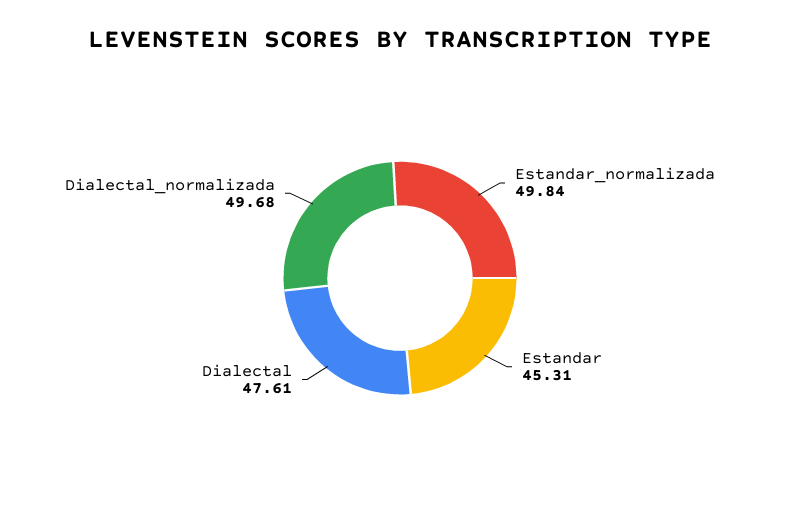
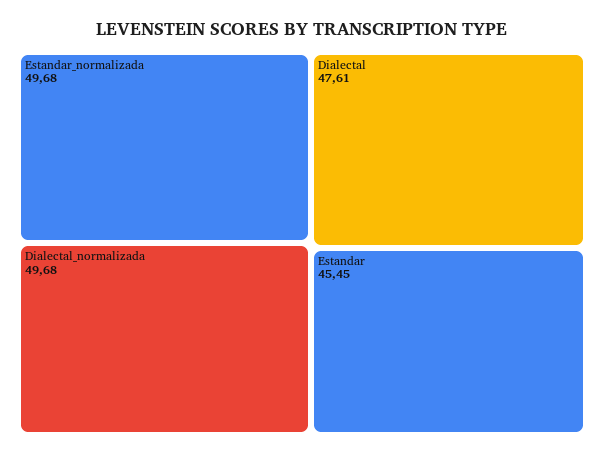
Estandar_normalizada: 49.84 -> 49.68
Estandar: 45.31 -> 45.45

